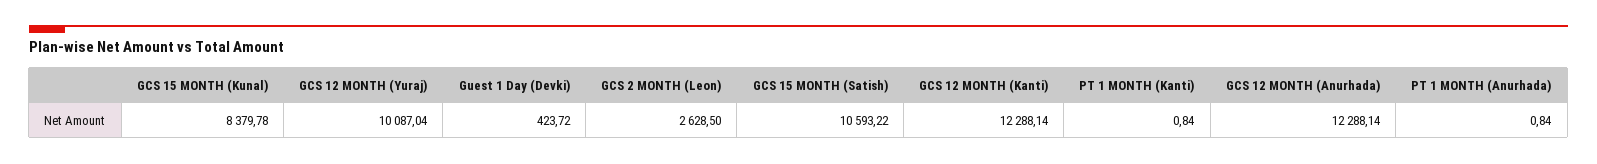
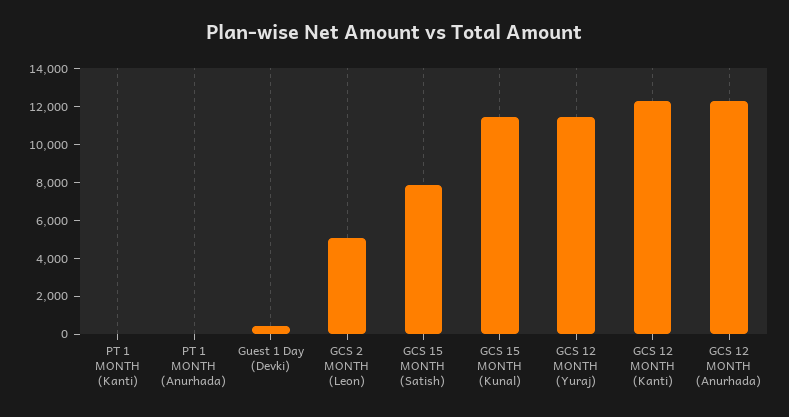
GCS 15 MONTH (Kunal): 8379.78 -> 11500
GCS 12 MONTH (Yuraj): 10087.04 -> 11500
GCS 2 MONTH (Leon): 2628.5 -> 5000
GCS 15 MONTH (Satish): 10593.22 -> 8000

